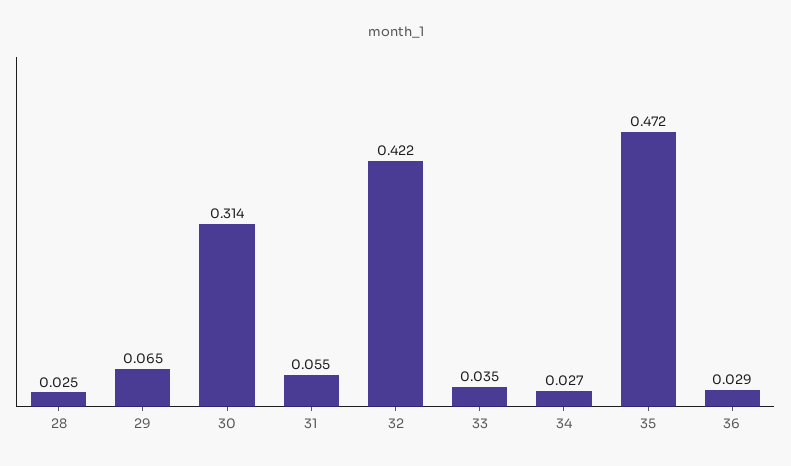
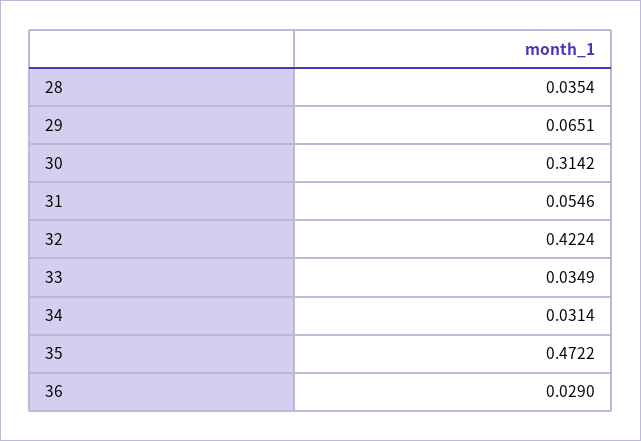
28: 0.025 -> 0.0354
34: 0.027 -> 0.0314

